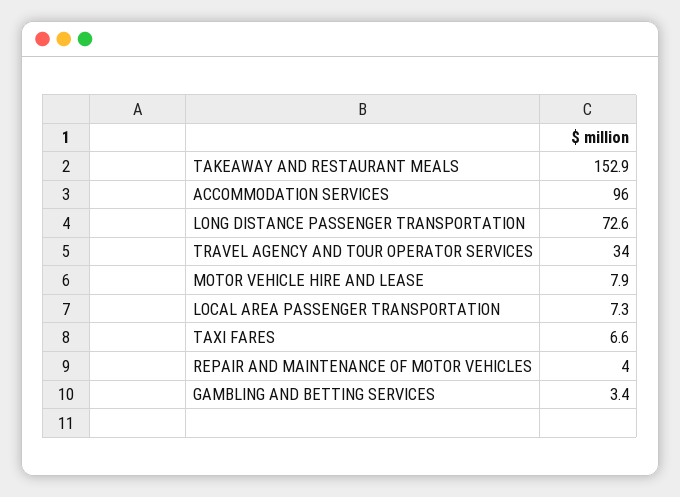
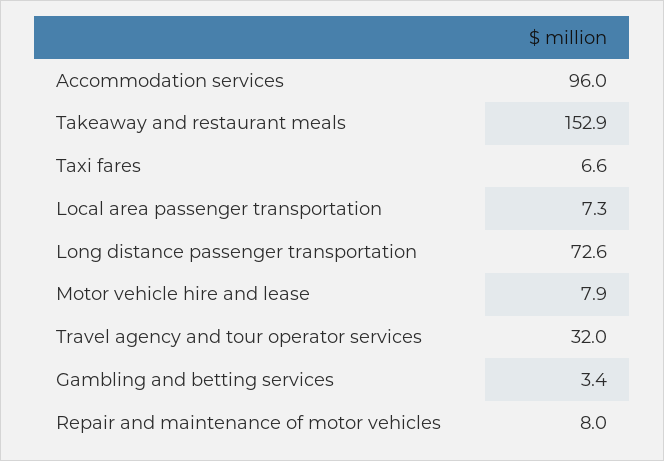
TRAVEL AGENCY AND TOUR OPERATOR SERVICES: 34 -> 32
REPAIR AND MAINTENANCE OF MOTOR VEHICLES: 4 -> 8

